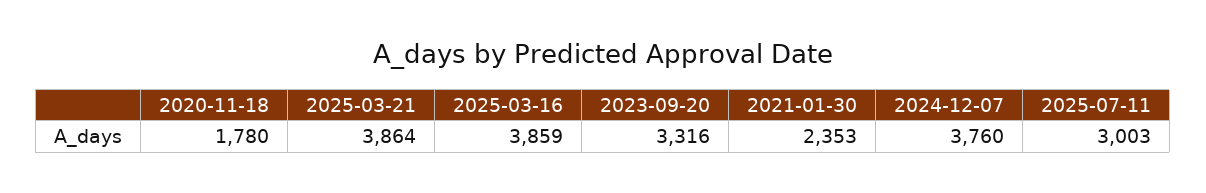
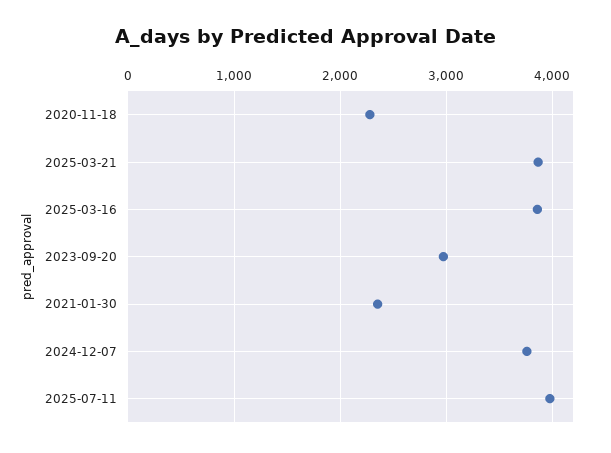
2020-11-18: 1780 -> 2300
2023-09-20: 3316 -> 3000
2025-07-11: 3003 -> 4000

